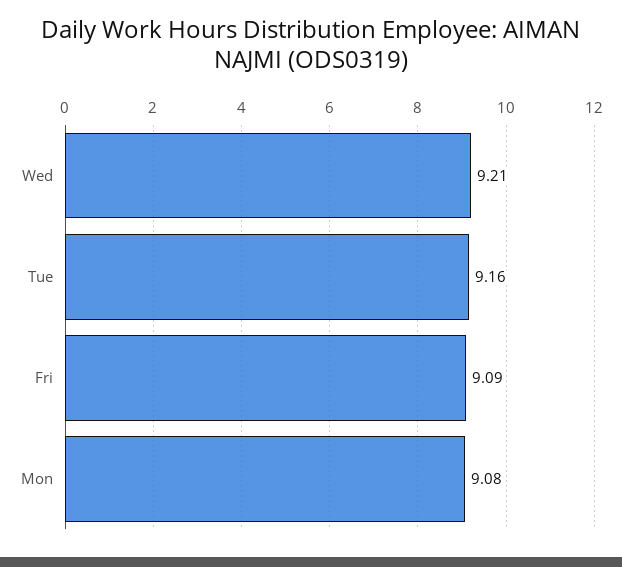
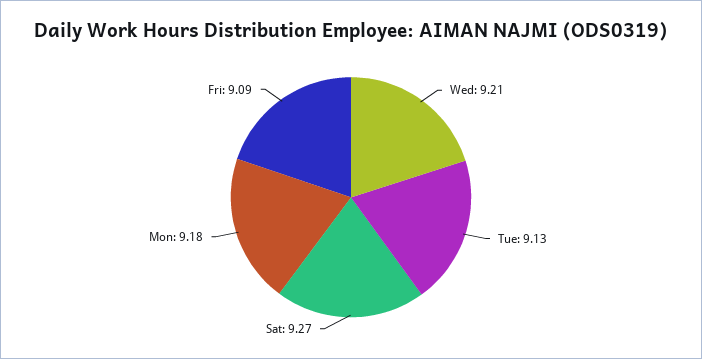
Tue: 9.16 -> 9.13
Mon: 9.08 -> 9.18
Sat: none -> 9.27

